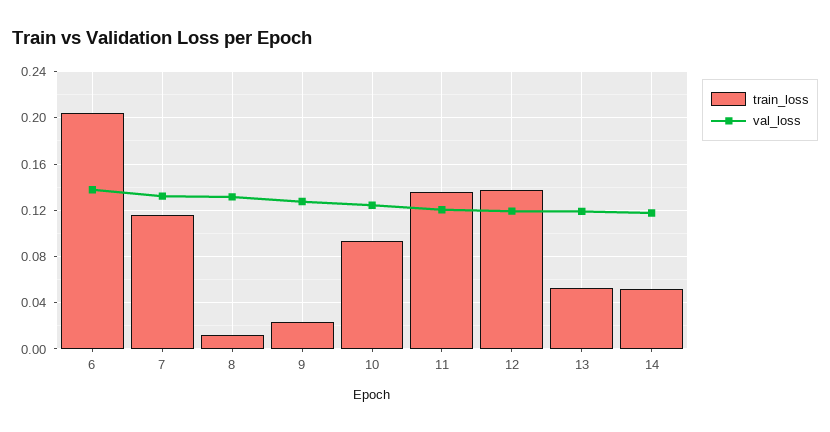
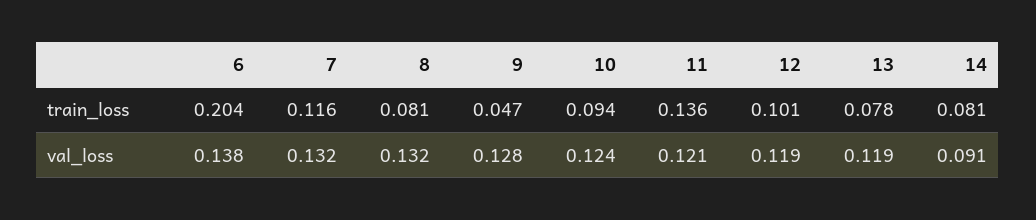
train_loss, 8: 0.01 -> 0.081
train_loss, 9: 0.02 -> 0.047
train_loss, 12: 0.14 -> 0.101
train_loss, 13: 0.05 -> 0.078
train_loss, 14: 0.05 -> 0.081
val_loss, 14: 0.12 -> 0.091

